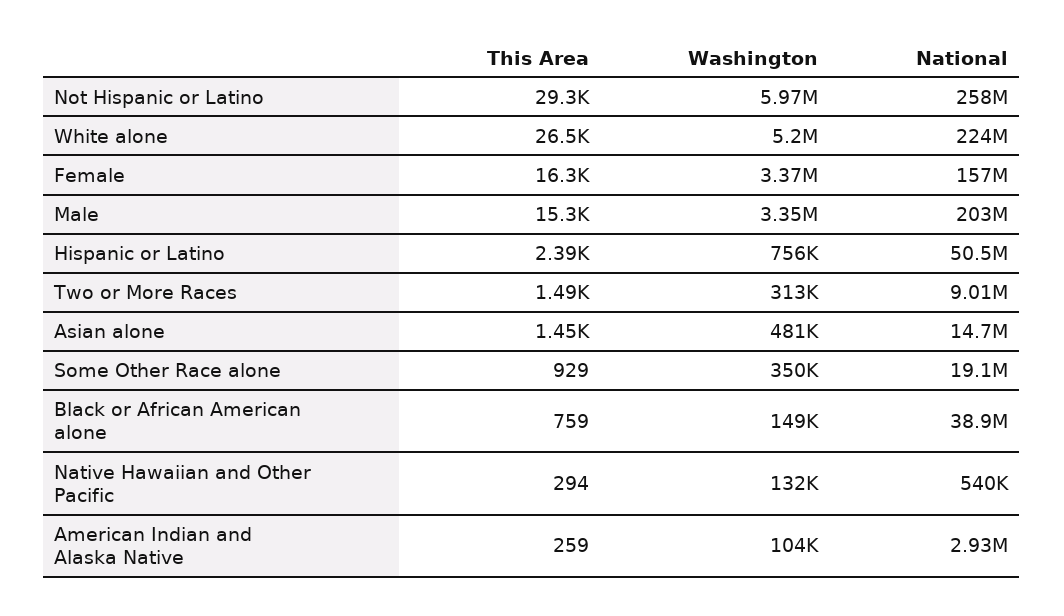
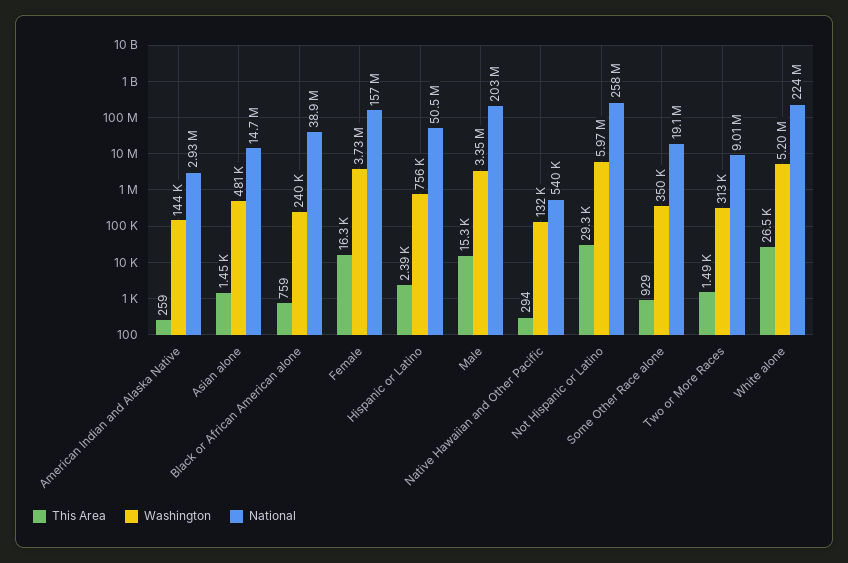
Washington, Female: 3370000 -> 3730000
Washington, Black or African American alone: 149000 -> 240000
Washington, American Indian and Alaska Native: 104000 -> 144000

